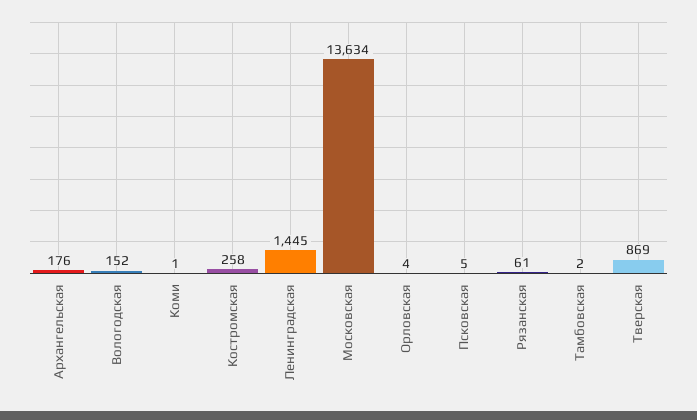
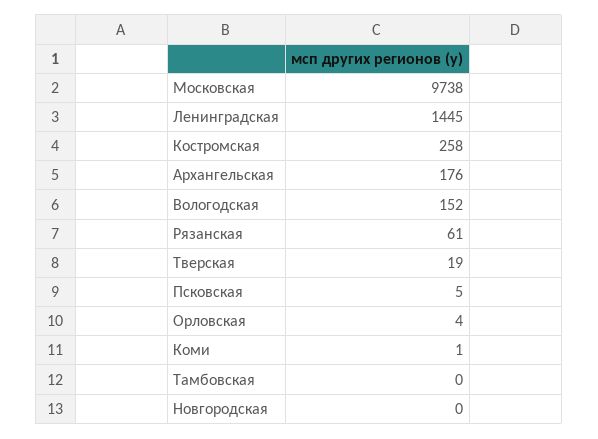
Московская: 13634 -> 9738
Тамбовская: 2 -> 0
Тверская: 869 -> 19
Новгородская: none -> 0

